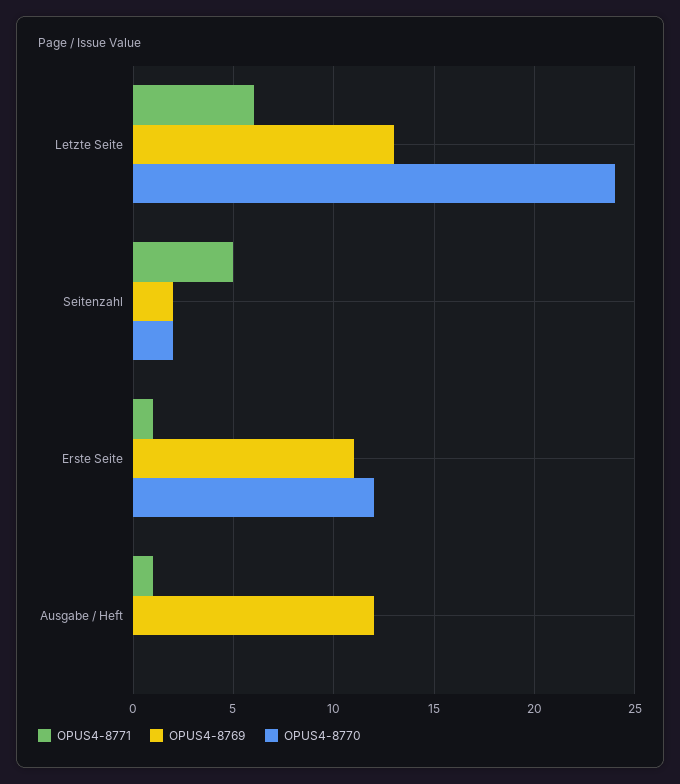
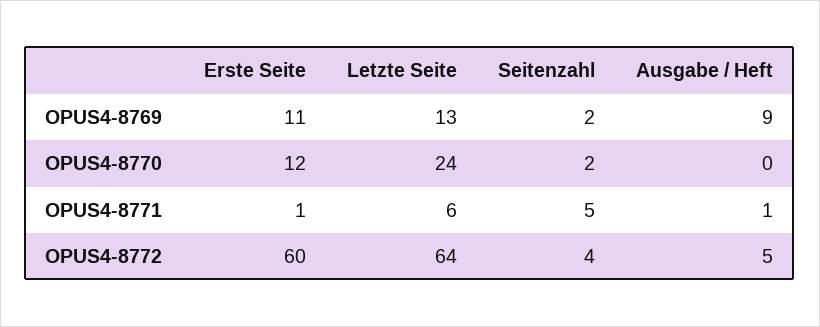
OPUS4-8769, Ausgabe / Heft: 12 -> 9
OPUS4-8772, Erste Seite: none -> 60
OPUS4-8772, Letzte Seite: none -> 64
OPUS4-8772, Seitenzahl: none -> 4
OPUS4-8772, Ausgabe / Heft: none -> 5

